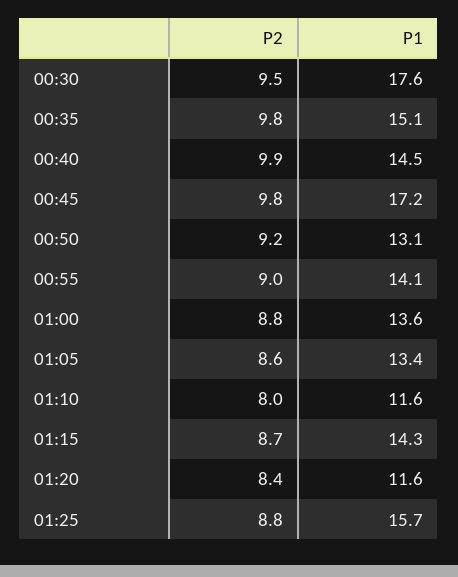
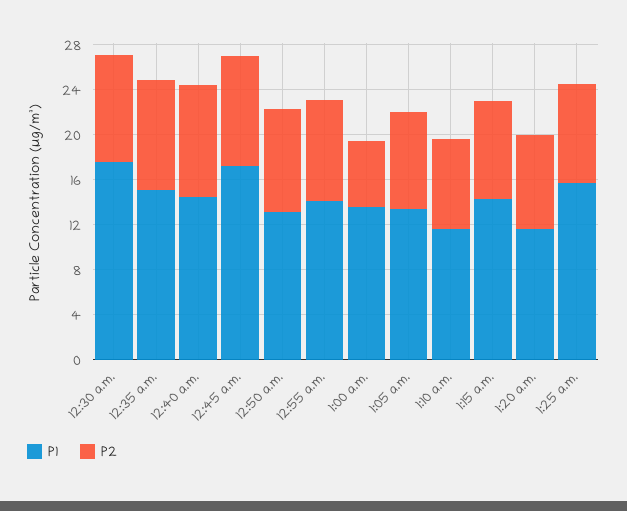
P2, 01:00: 8.8 -> 6

